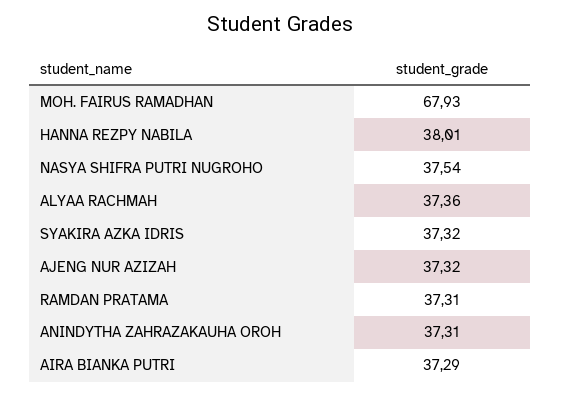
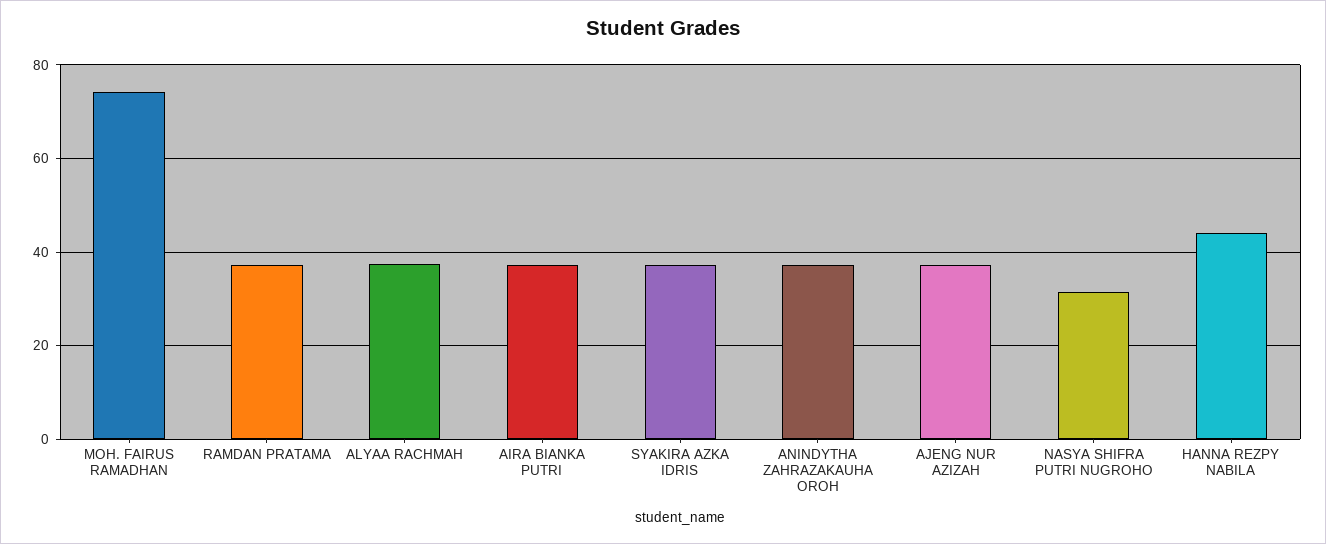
MOH. FAIRUS RAMADHAN: 67.93 -> 74
HANNA REZPY NABILA: 38.01 -> 44
NASYA SHIFRA PUTRI NUGROHO: 37.54 -> 32

